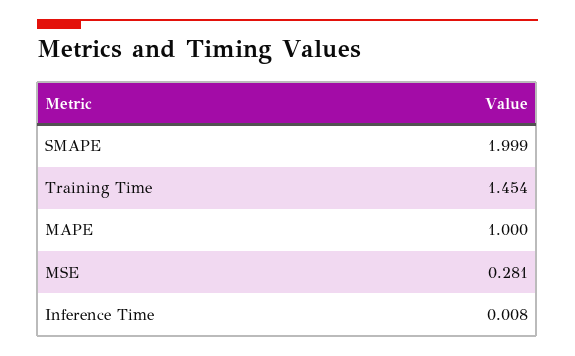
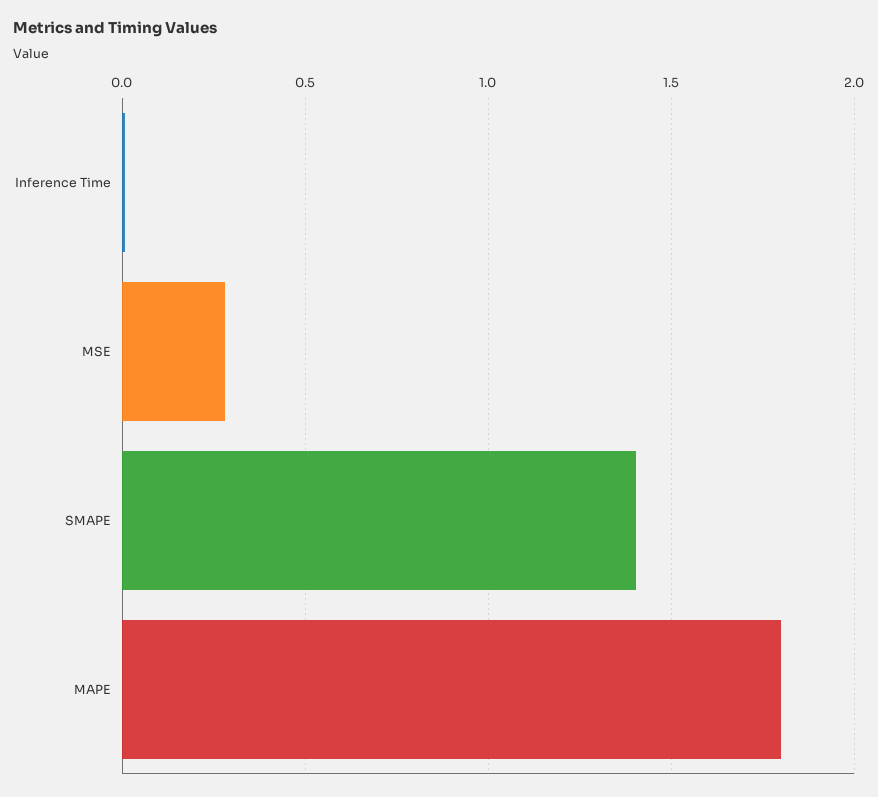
SMAPE: 1.999 -> 1.4
Training Time: 1.454 -> none
MAPE: 1 -> 1.8

